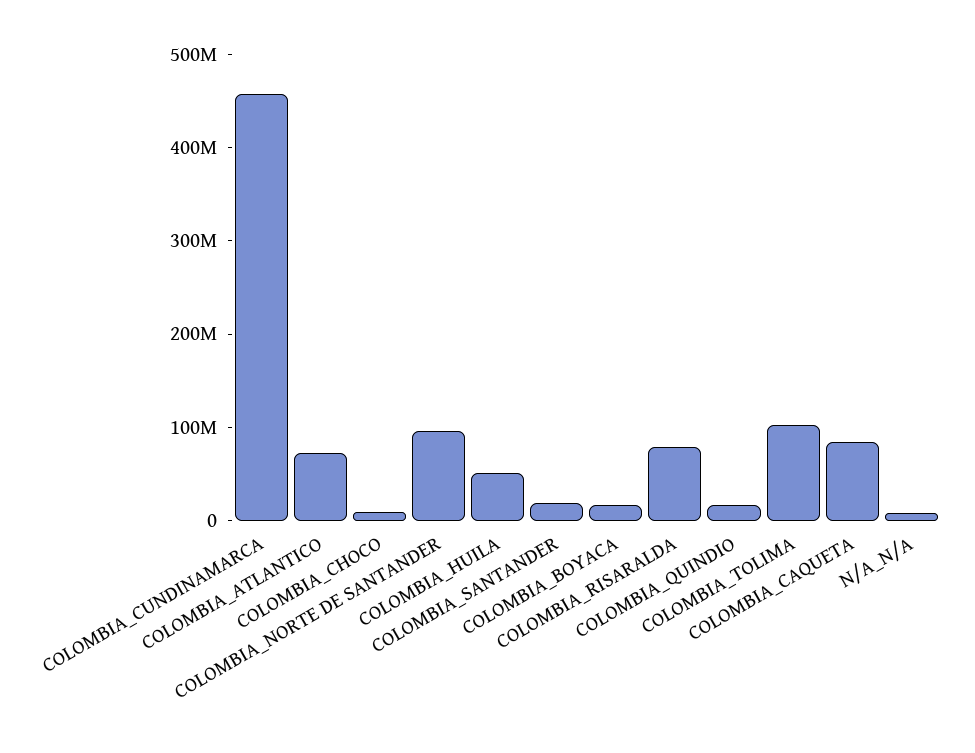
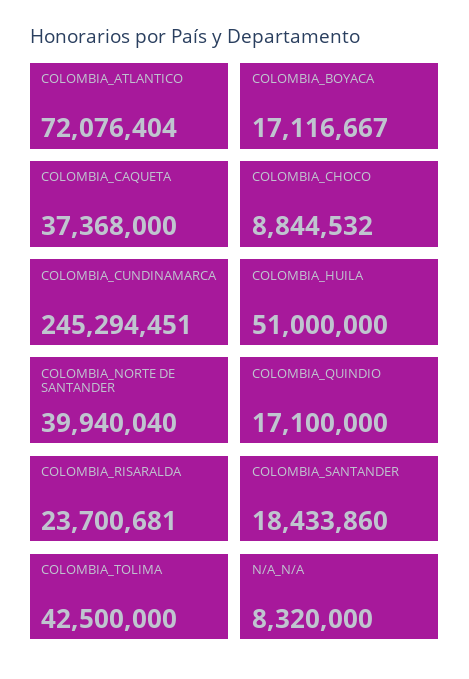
COLOMBIA_CUNDINAMARCA: 460000000 -> 245294451
COLOMBIA_NORTE DE SANTANDER: 100000000 -> 39940040
COLOMBIA_RISARALDA: 80000000 -> 23700681
COLOMBIA_TOLIMA: 100000000 -> 42500000
COLOMBIA_CAQUETA: 80000000 -> 37368000

